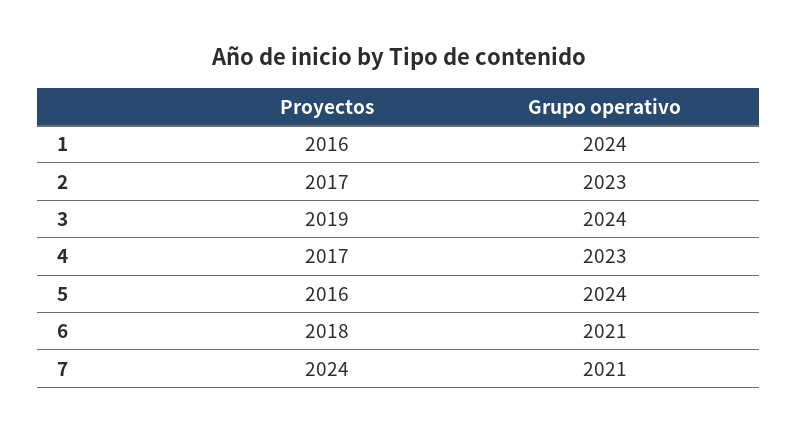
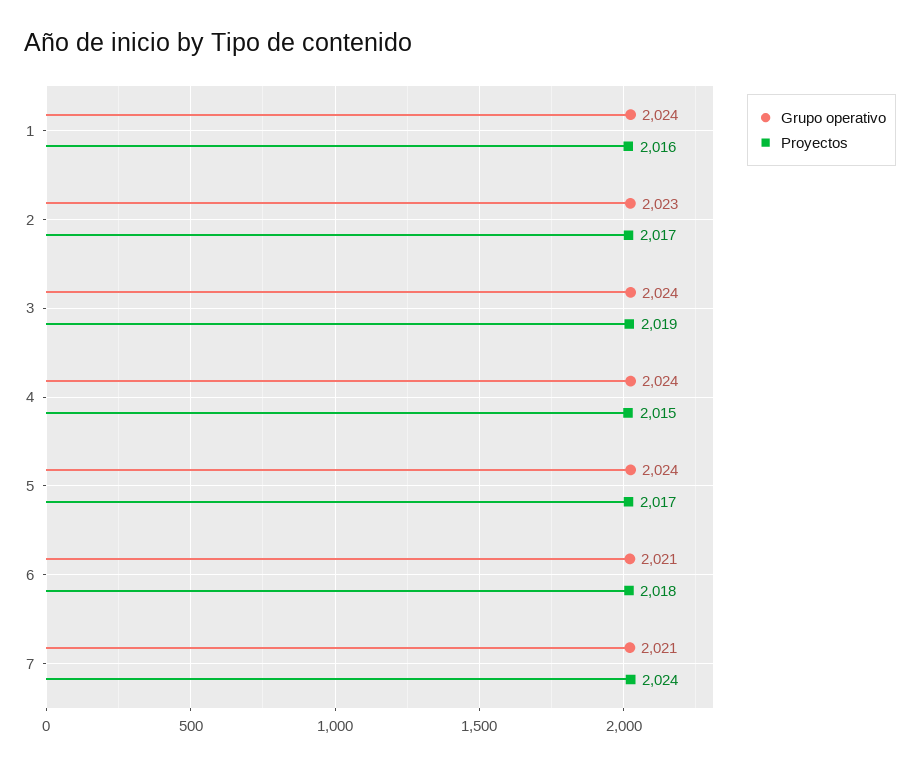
Proyectos, 4: 2017 -> 2015
Grupo operativo, 4: 2023 -> 2024
Proyectos, 5: 2016 -> 2017

